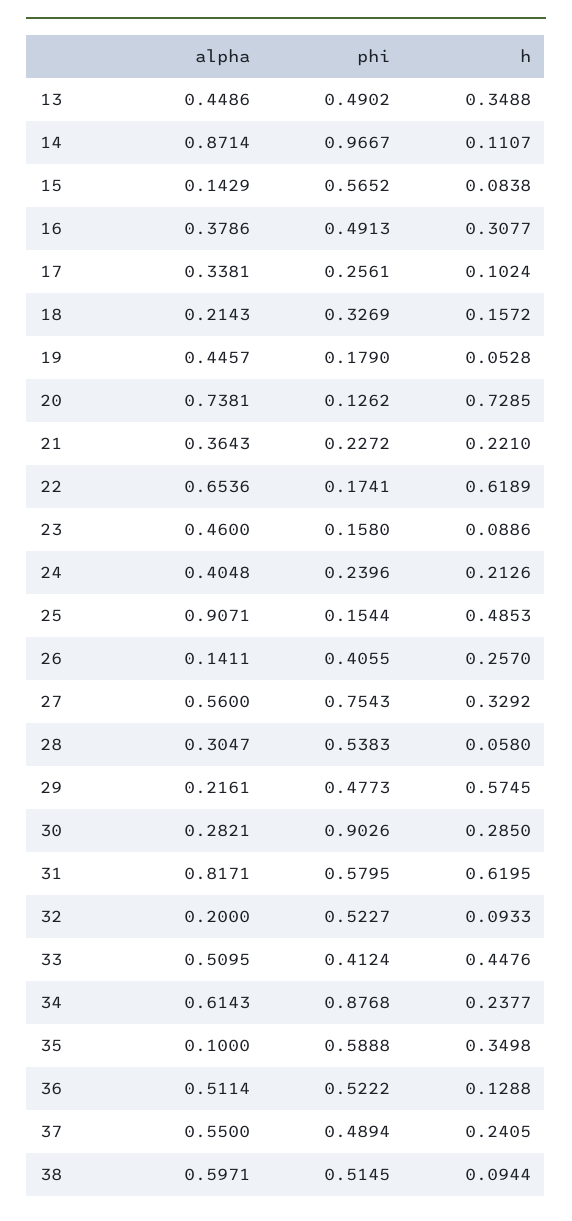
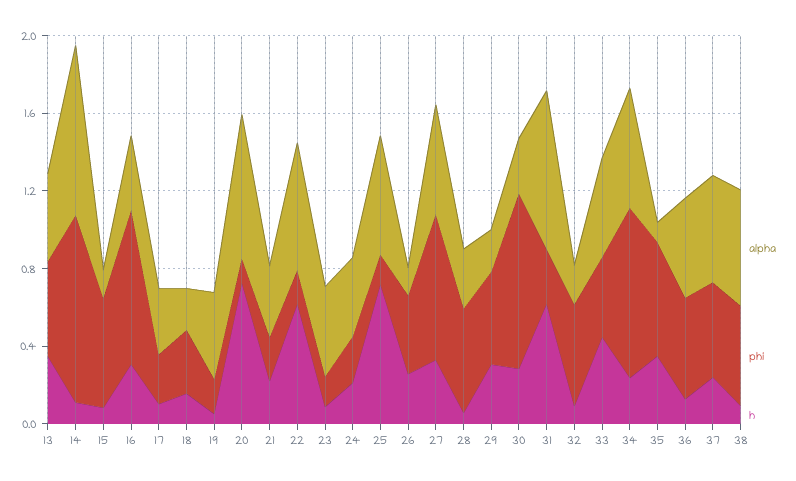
phi, 16: 0.4913 -> 0.8
alpha, 25: 0.9071 -> 0.6
h, 25: 0.4853 -> 0.7
h, 29: 0.5745 -> 0.3
phi, 31: 0.5795 -> 0.3

